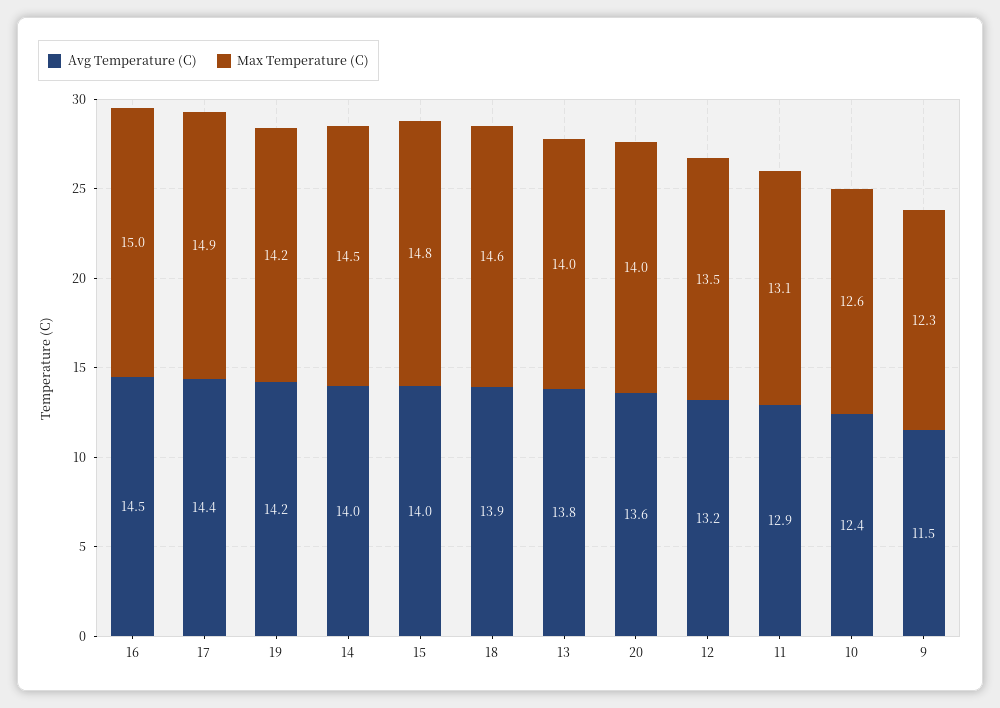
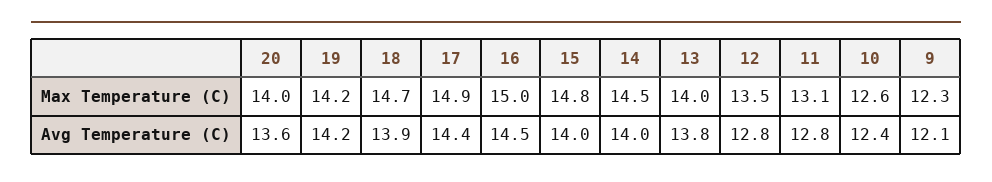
Max Temperature (C), 18: 14.6 -> 14.7
Avg Temperature (C), 12: 13.2 -> 12.8
Avg Temperature (C), 11: 12.9 -> 12.8
Avg Temperature (C), 9: 11.5 -> 12.1

